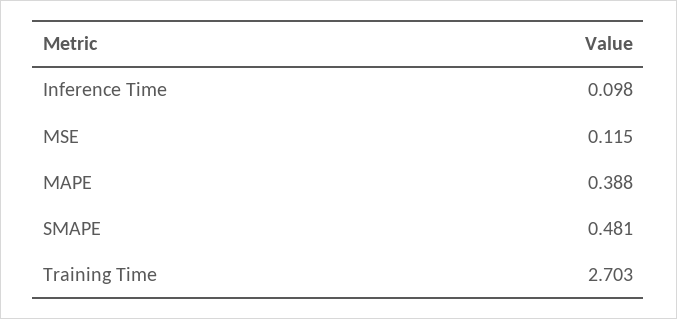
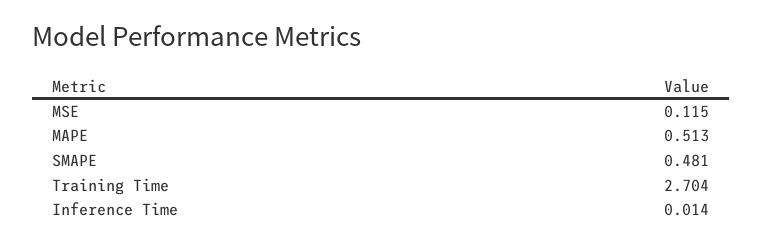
Inference Time: 0.098 -> 0.014
MAPE: 0.388 -> 0.513
Training Time: 2.703 -> 2.704

